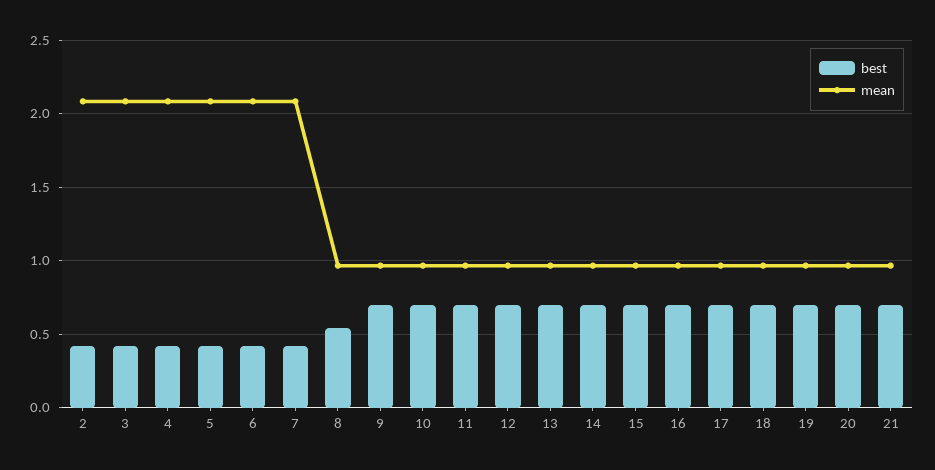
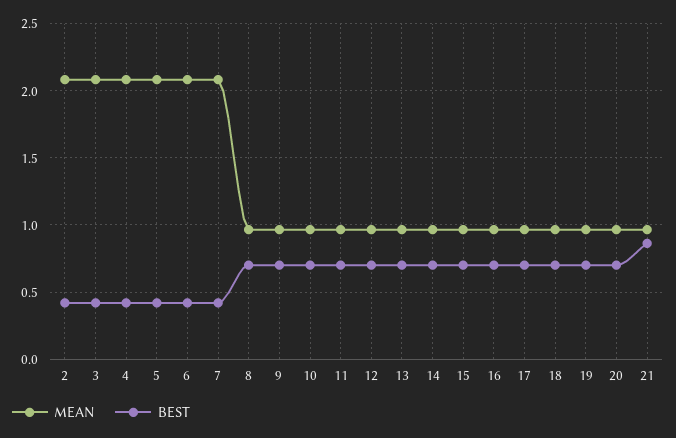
best, 8: 0.55 -> 0.7
best, 21: 0.7 -> 0.85

